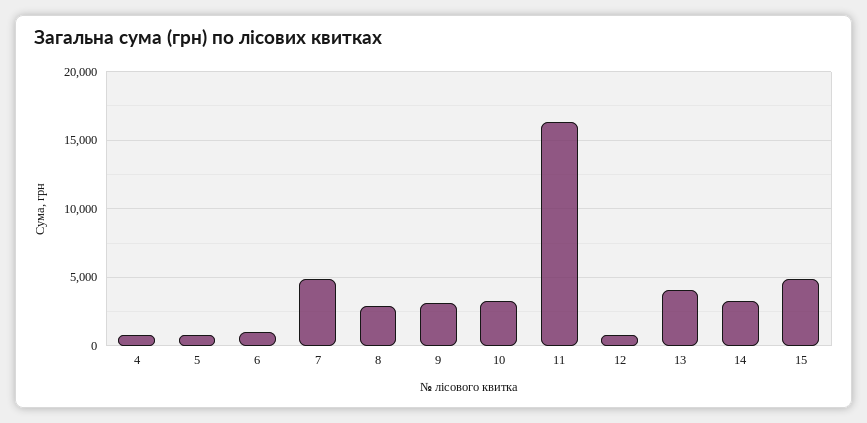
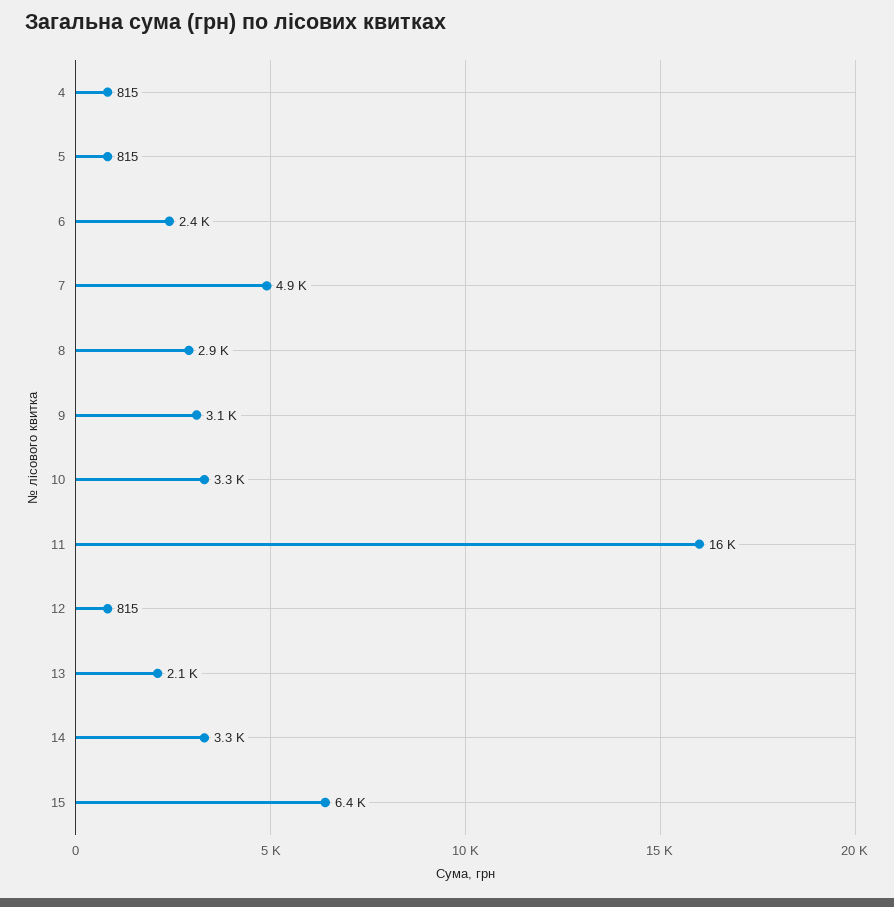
6: 1000 -> 2400
13: 4000 -> 2100
15: 5000 -> 6400

